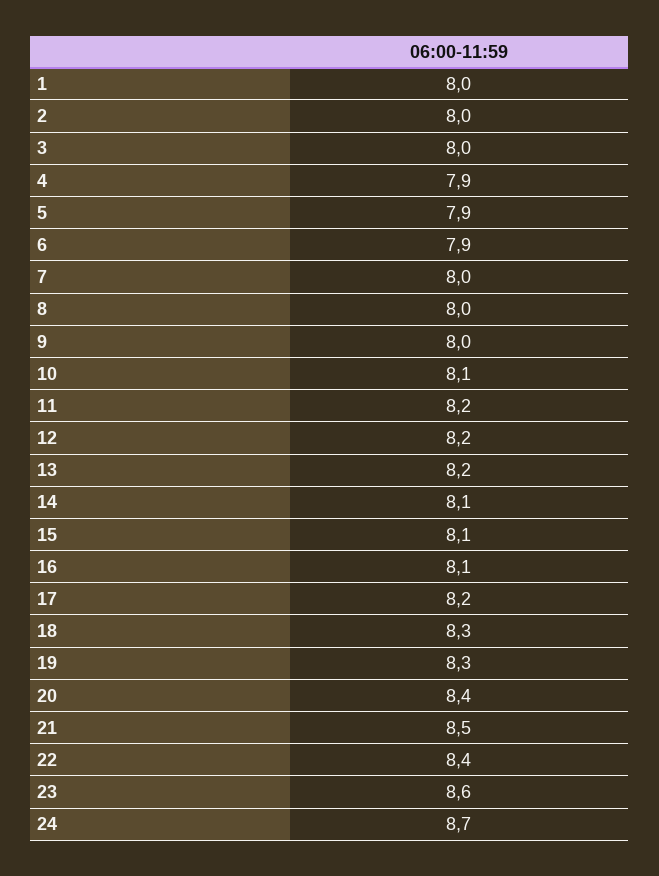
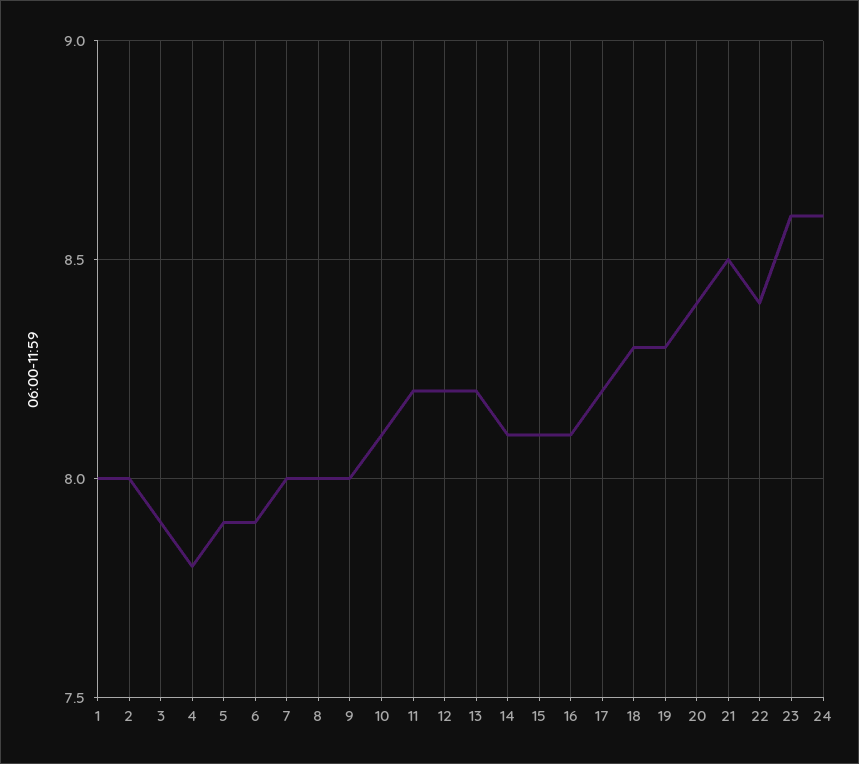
3: 8 -> 7.9
4: 7.9 -> 7.8
24: 8.7 -> 8.6

